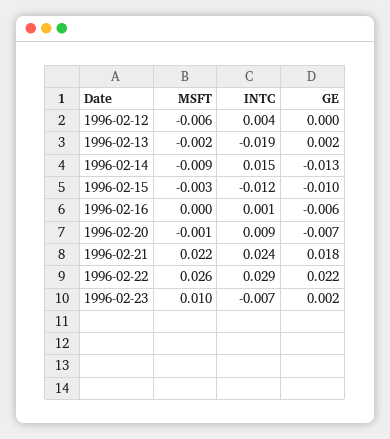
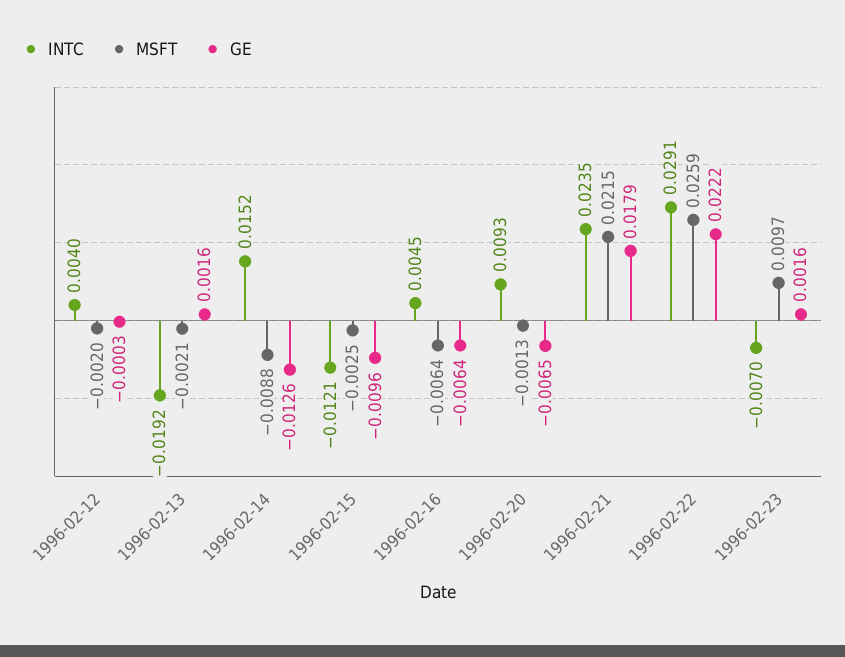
MSFT, 1996-02-12: -0.006 -> -0.002
MSFT, 1996-02-16: 0 -> -0.0064
INTC, 1996-02-16: 0.001 -> 0.0045

